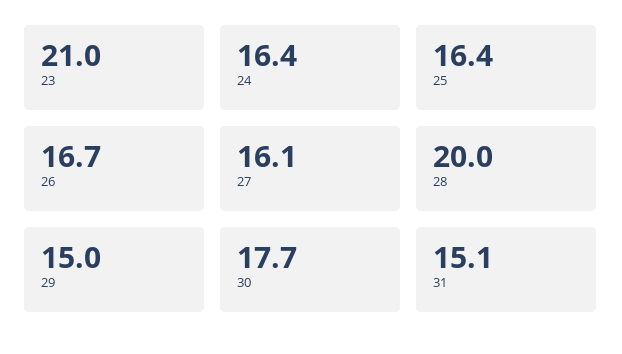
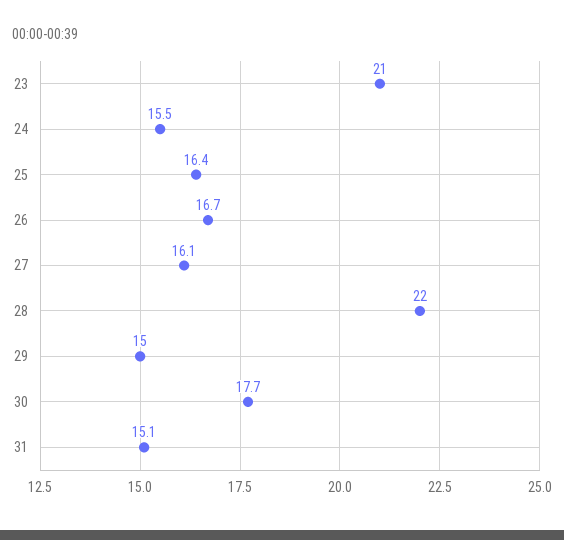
24: 16.4 -> 15.5
28: 20 -> 22

